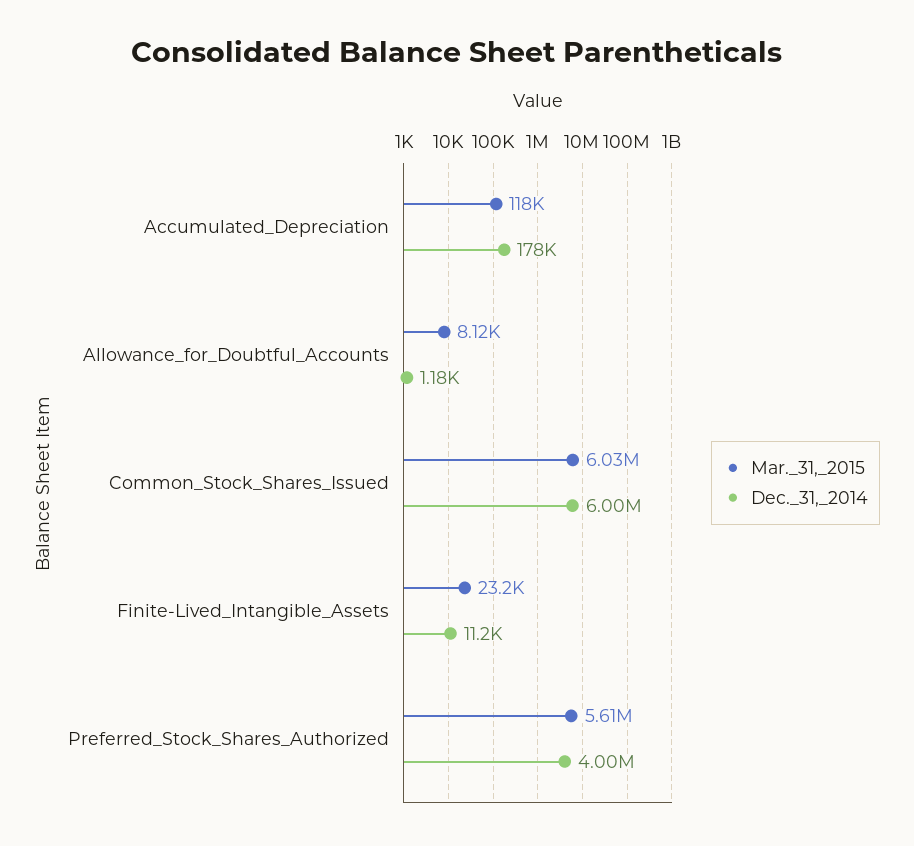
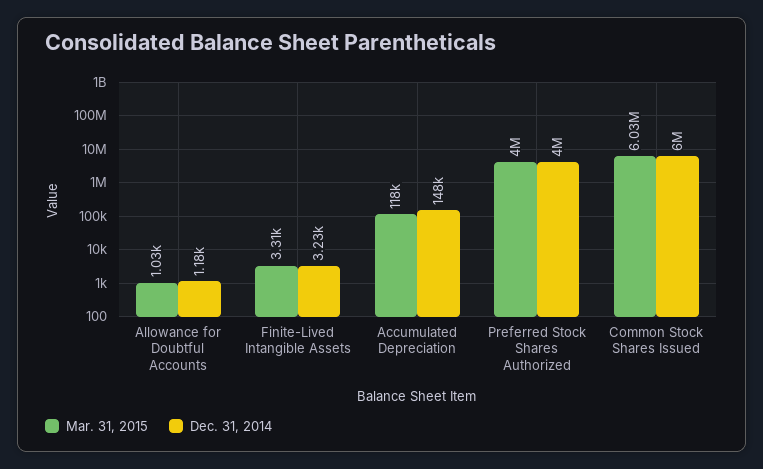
Dec._31,_2014, Accumulated_Depreciation: 178000 -> 148000
Mar._31,_2015, Allowance_for_Doubtful_Accounts: 8120 -> 1030
Mar._31,_2015, Finite-Lived_Intangible_Assets: 23200 -> 3310
Dec._31,_2014, Finite-Lived_Intangible_Assets: 11200 -> 3230
Mar._31,_2015, Preferred_Stock_Shares_Authorized: 5610000 -> 4000000

